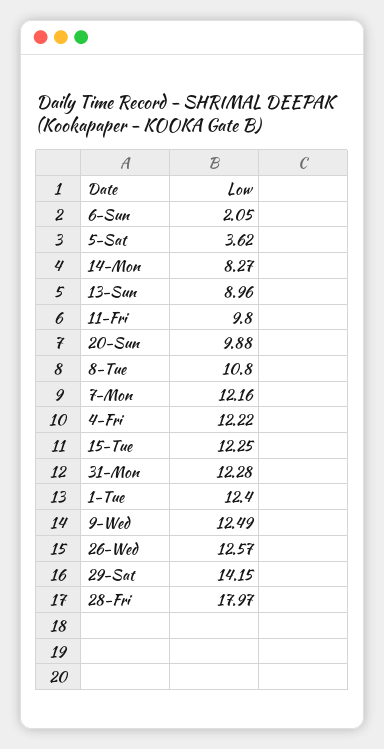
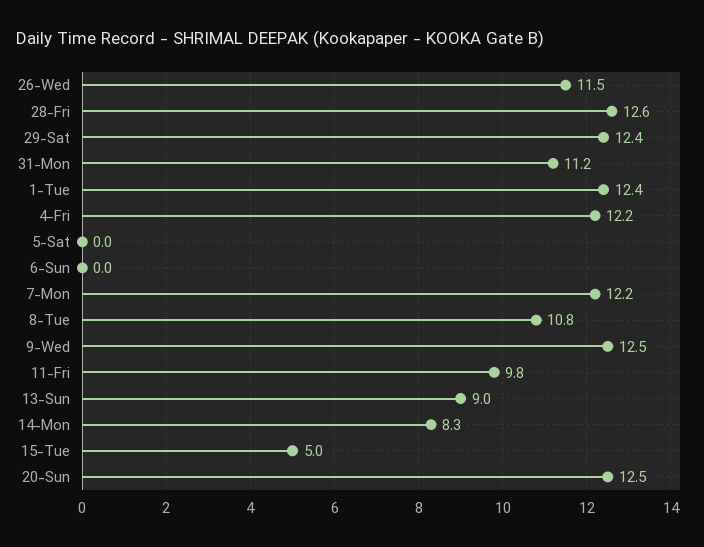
6-Sun: 2.05 -> 0
5-Sat: 3.62 -> 0
20-Sun: 9.88 -> 12.5
15-Tue: 12.25 -> 5
31-Mon: 12.28 -> 11.2
26-Wed: 12.57 -> 11.5
29-Sat: 14.15 -> 12.4
28-Fri: 17.97 -> 12.6

